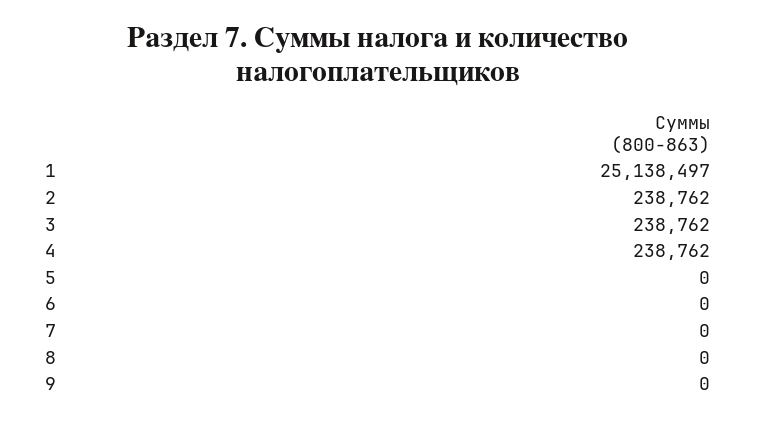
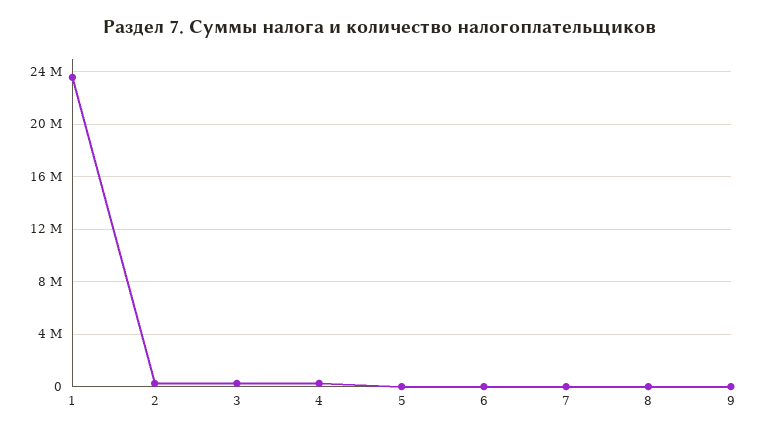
1: 25138497 -> 23500000

